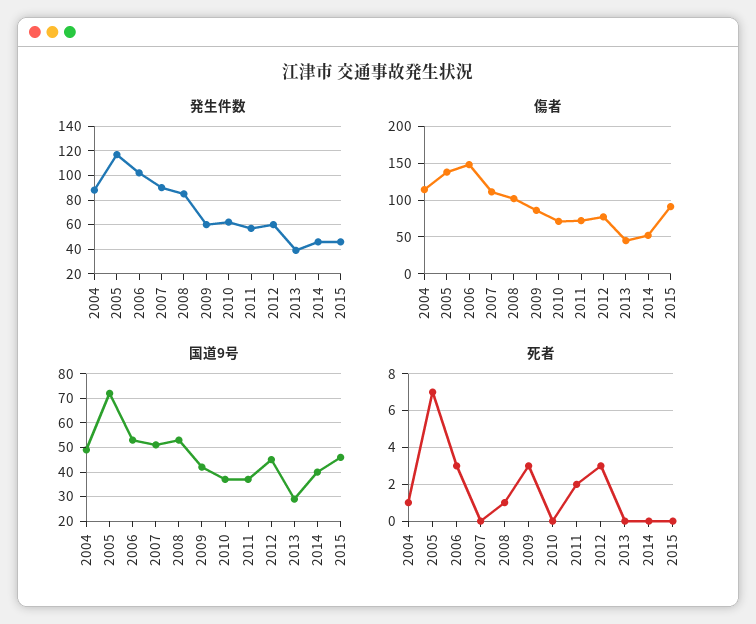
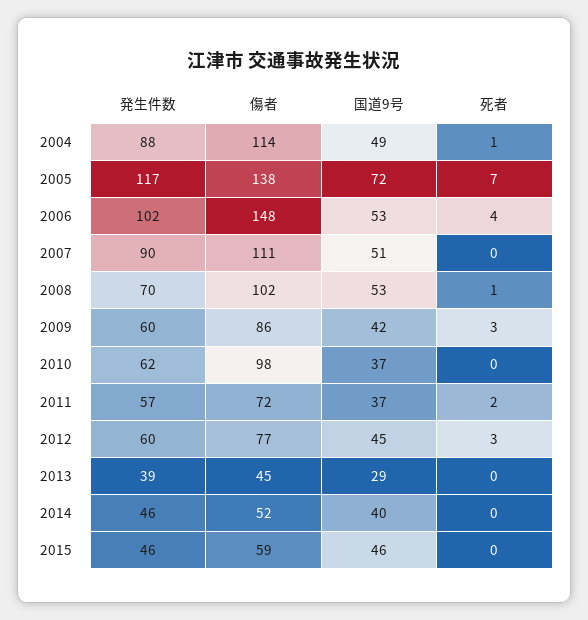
発生件数, 2008: 85 -> 70
傷者, 2010: 70 -> 98
傷者, 2015: 90 -> 59
死者, 2006: 3 -> 4

